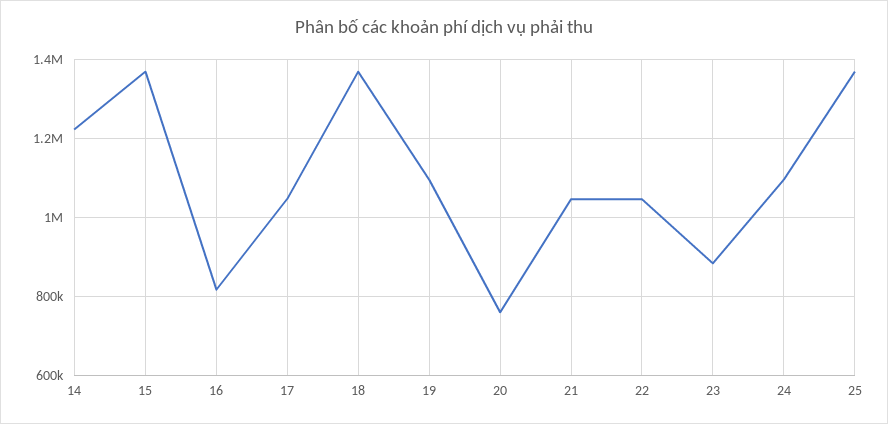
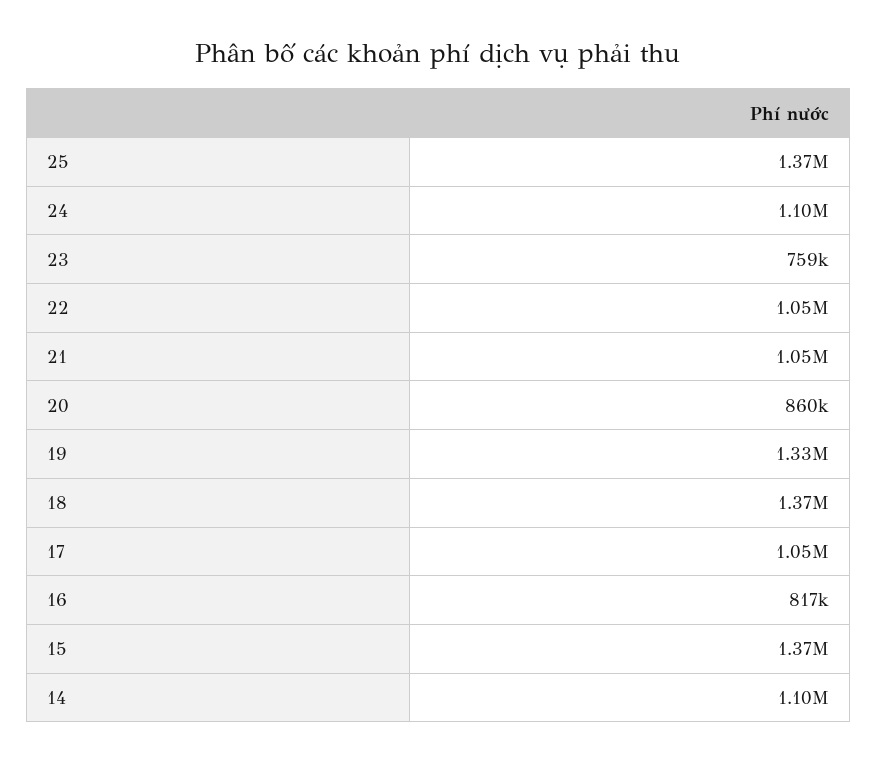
14: 1220000 -> 1100000
19: 1100000 -> 1330000
20: 760000 -> 860000
23: 880000 -> 759000

